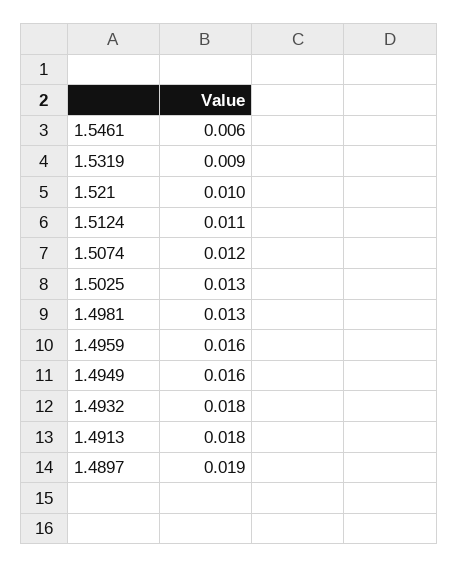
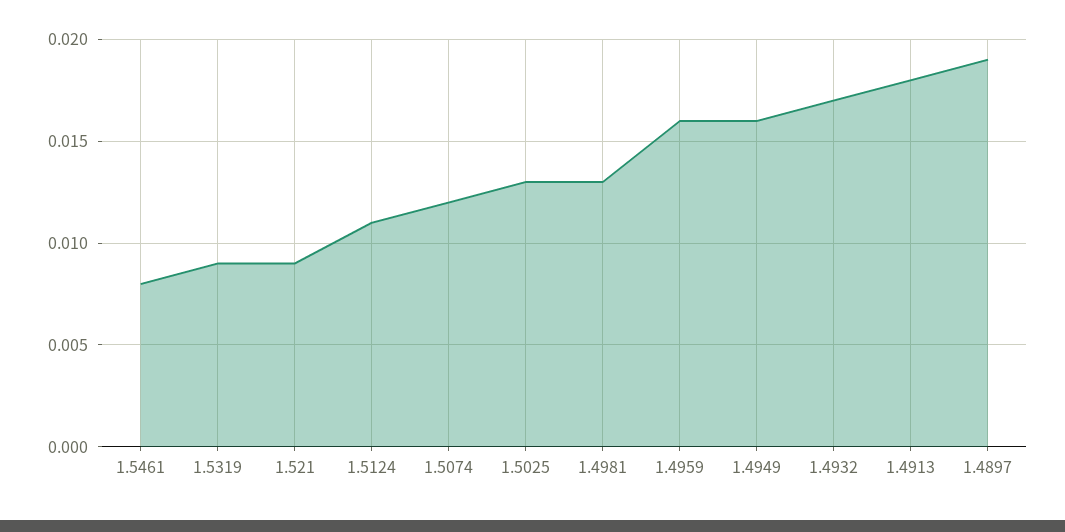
1.5461: 0.006 -> 0.008
1.521: 0.01 -> 0.009
1.4932: 0.018 -> 0.017

